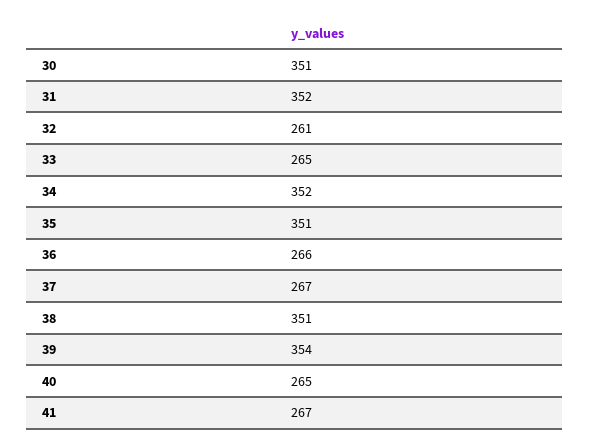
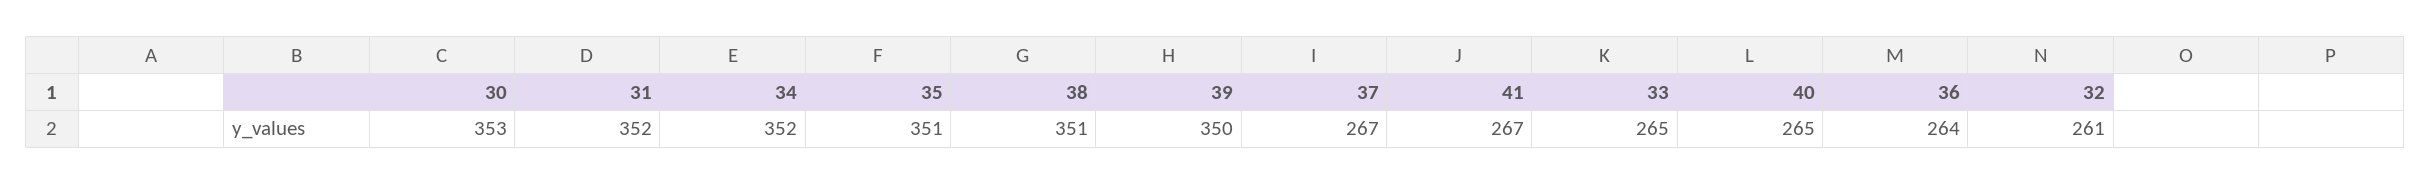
30: 351 -> 353
36: 266 -> 264
39: 354 -> 350

